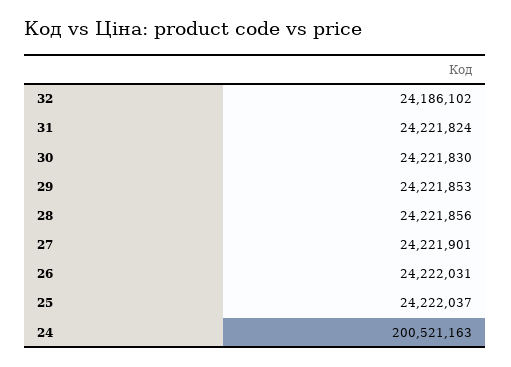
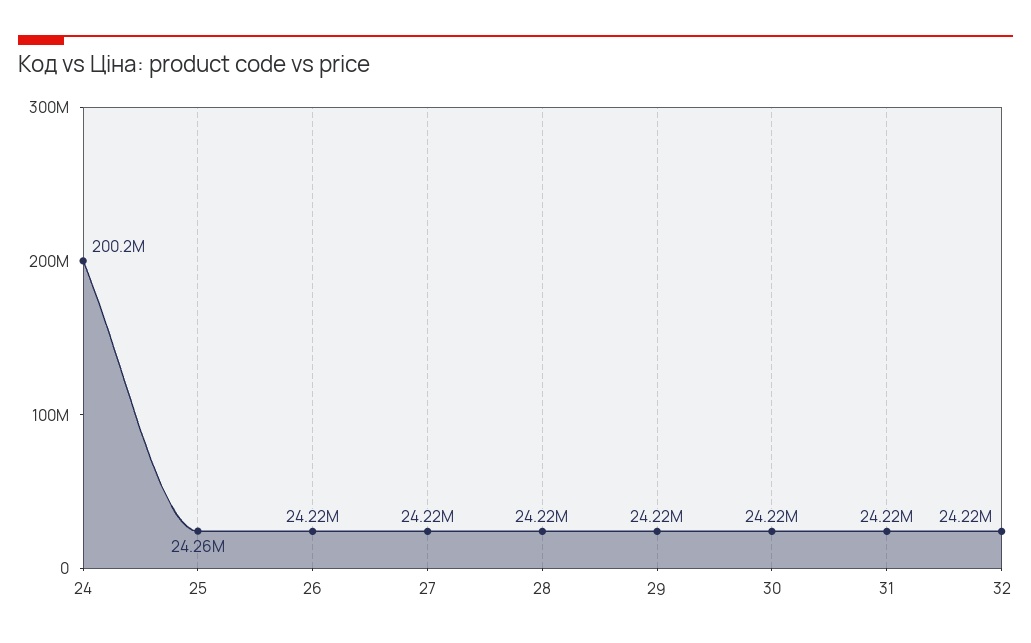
32: 24186102 -> 24220000
25: 24222037 -> 24260000
24: 200521163 -> 200200000

